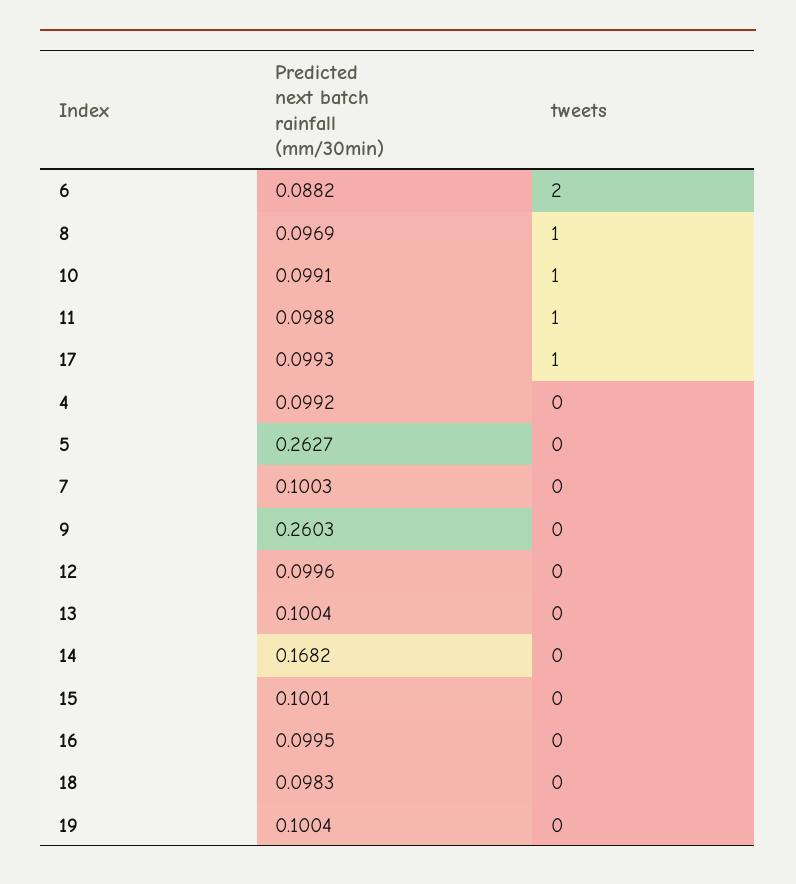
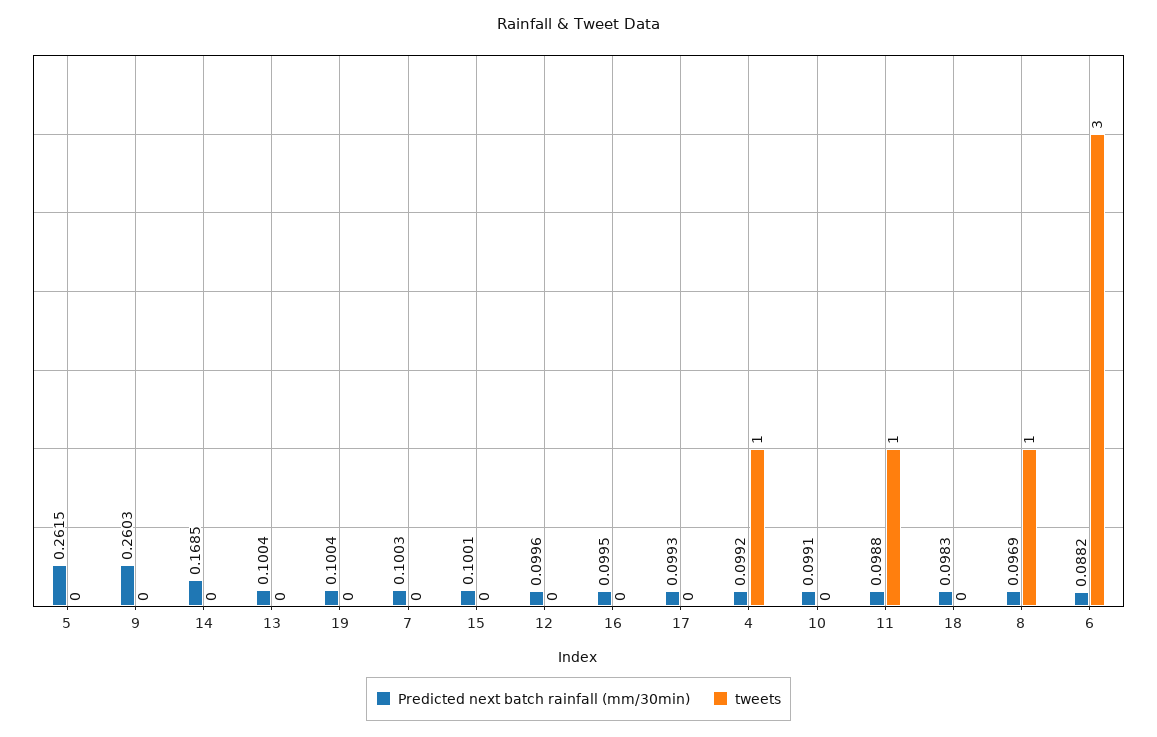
tweets, 6: 2 -> 3
tweets, 10: 1 -> 0
tweets, 17: 1 -> 0
tweets, 4: 0 -> 1
Predicted next batch rainfall (mm/30min), 5: 0.2627 -> 0.2615
Predicted next batch rainfall (mm/30min), 14: 0.1682 -> 0.1685

